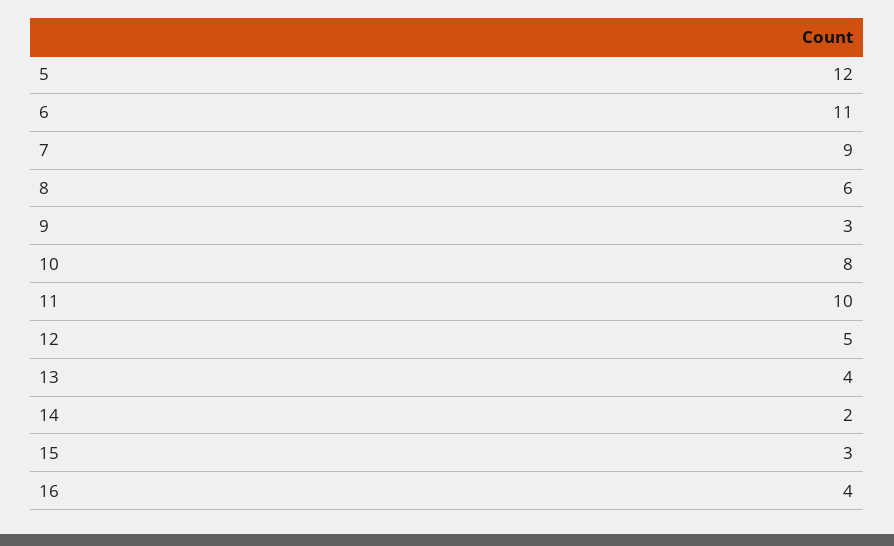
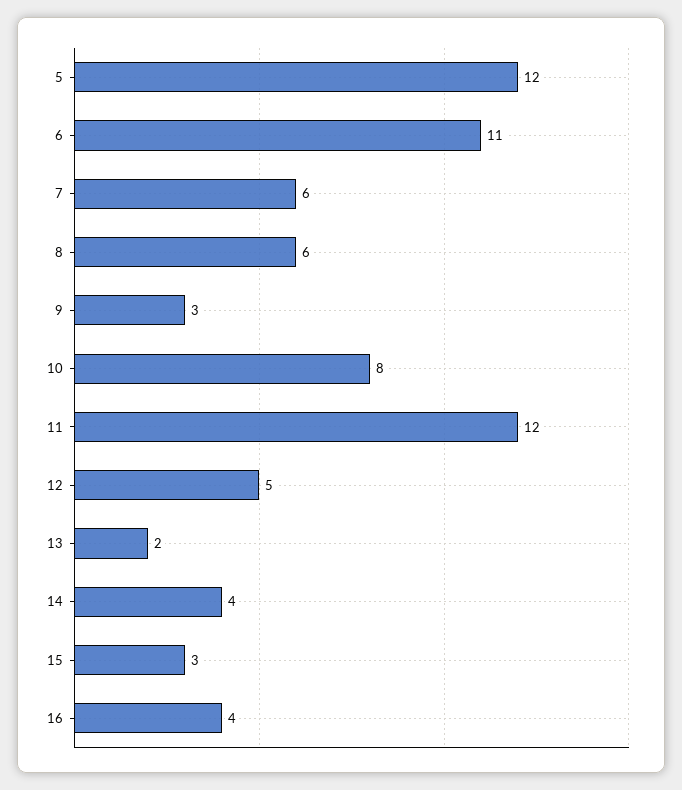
7: 9 -> 6
11: 10 -> 12
13: 4 -> 2
14: 2 -> 4

